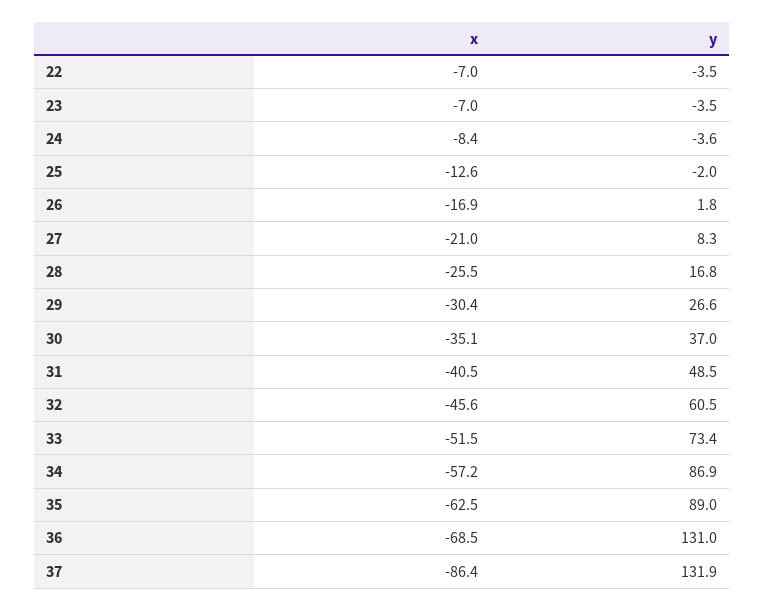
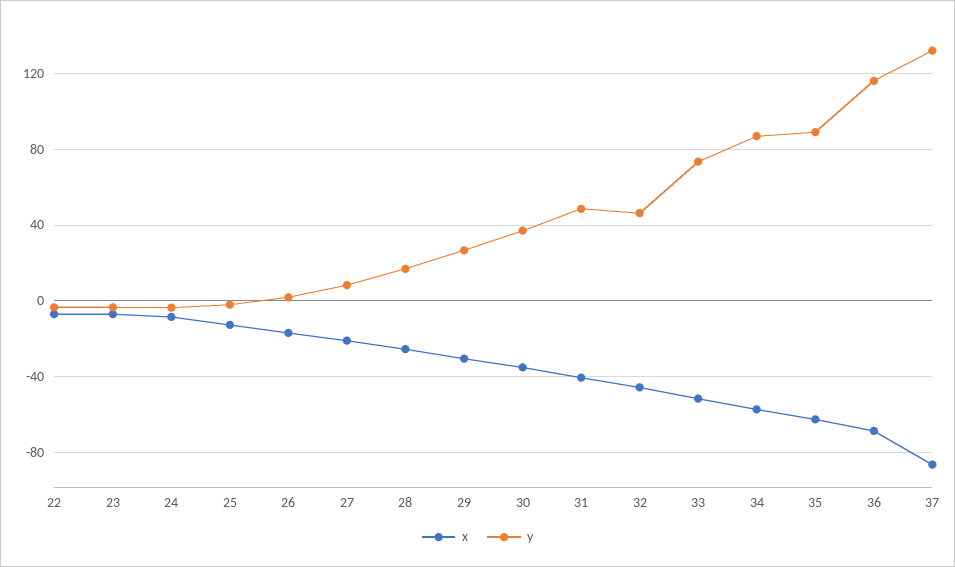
y, 32: 60.5 -> 45
y, 36: 131 -> 115

